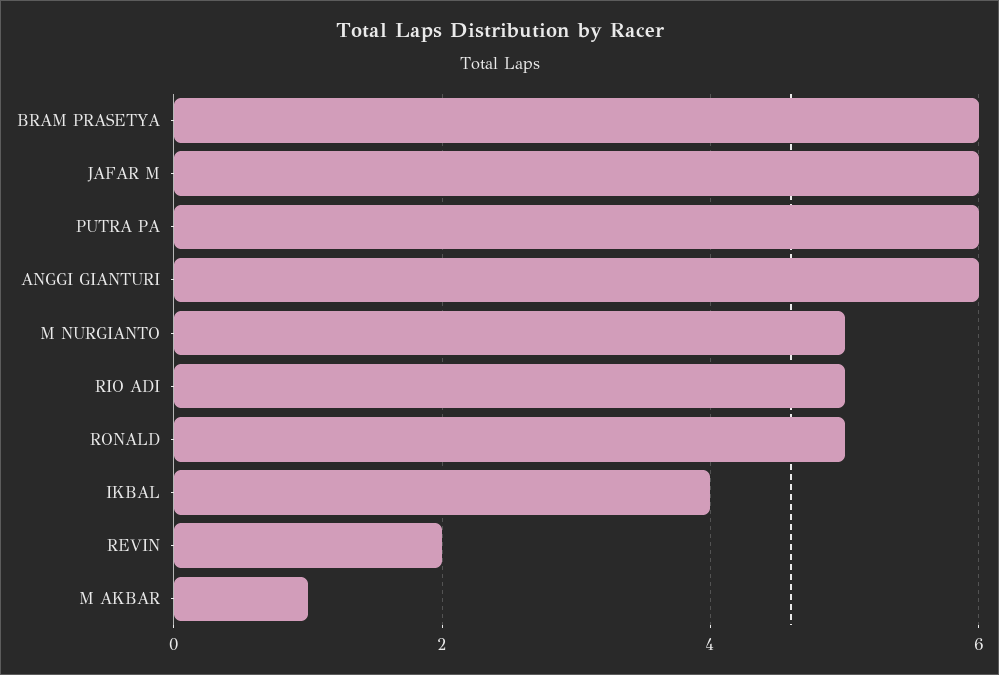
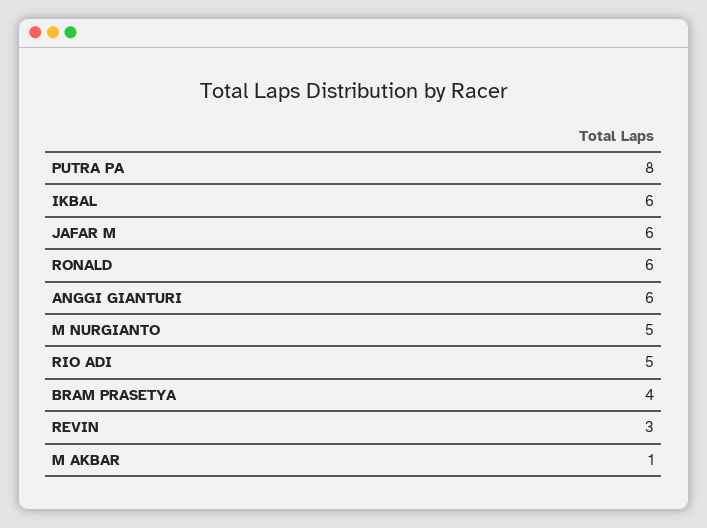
BRAM PRASETYA: 6 -> 4
PUTRA PA: 6 -> 8
RONALD: 5 -> 6
IKBAL: 4 -> 6
REVIN: 2 -> 3

